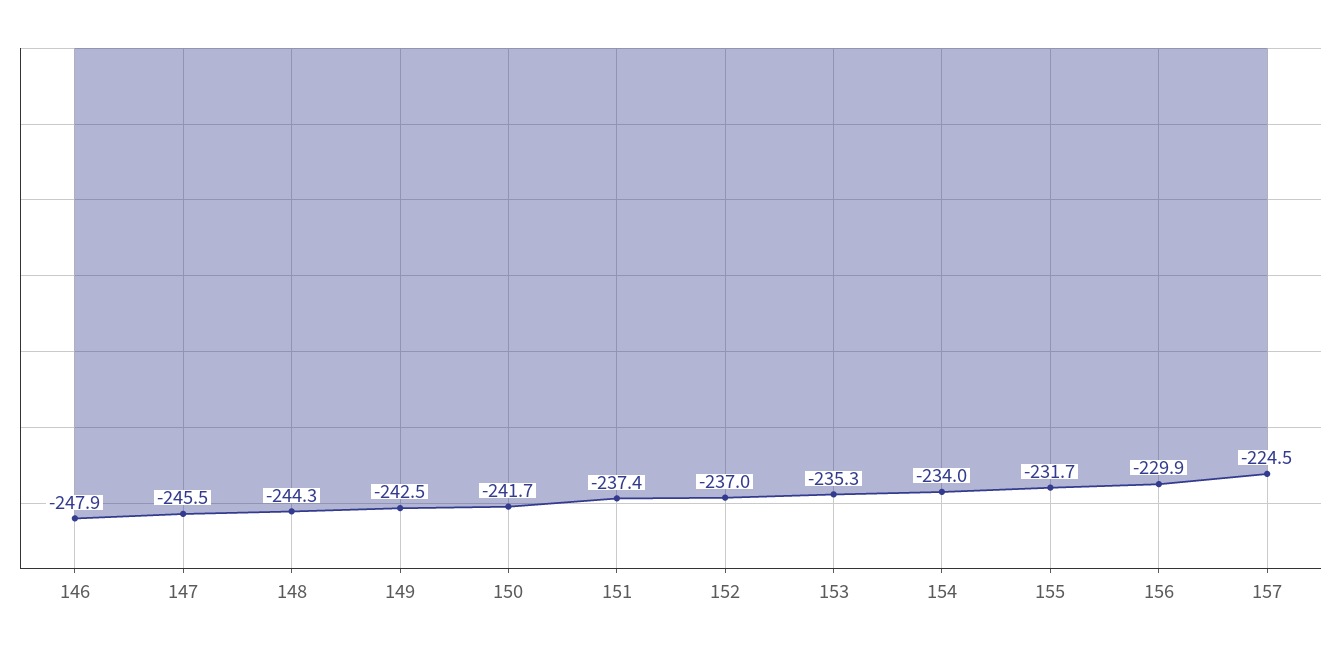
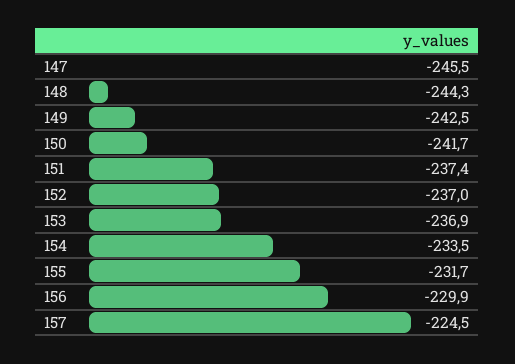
146: -247.9 -> none
153: -235.3 -> -236.9
154: -234 -> -233.5

